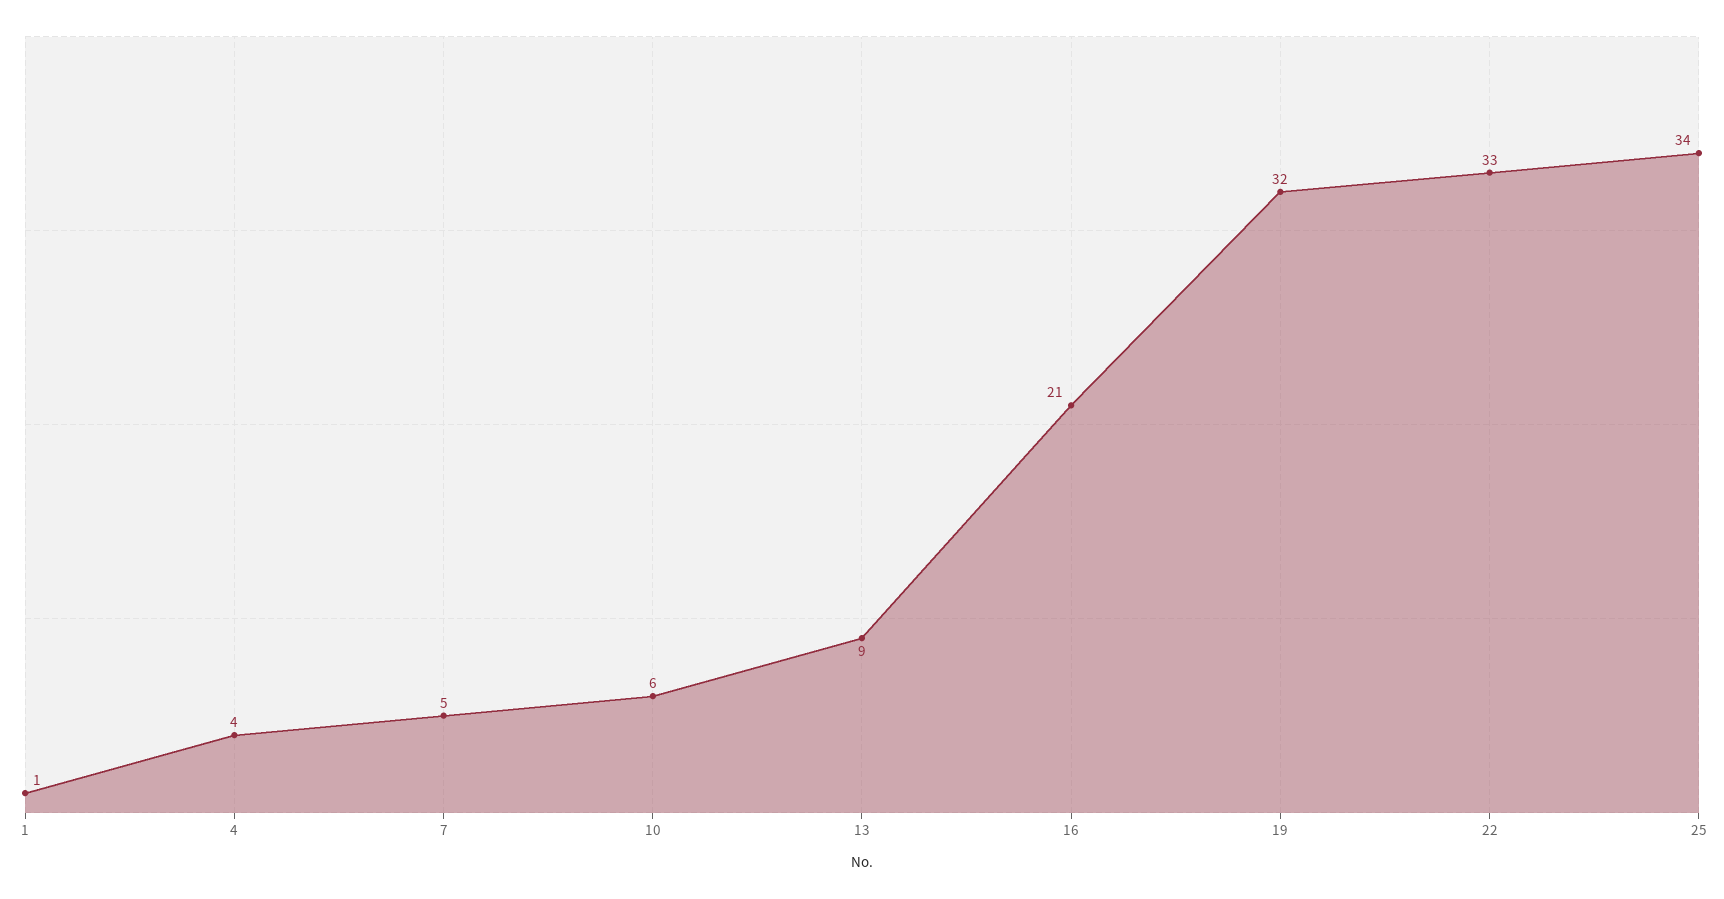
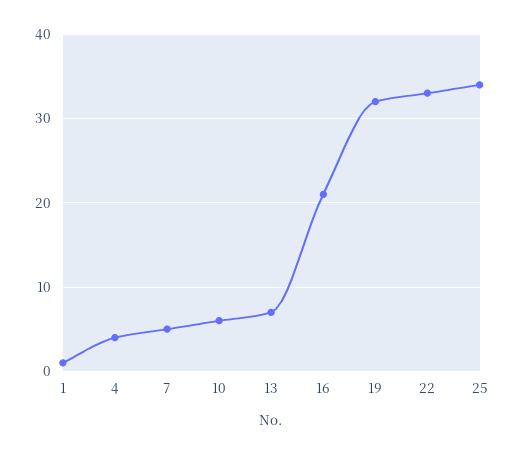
13: 9 -> 7

